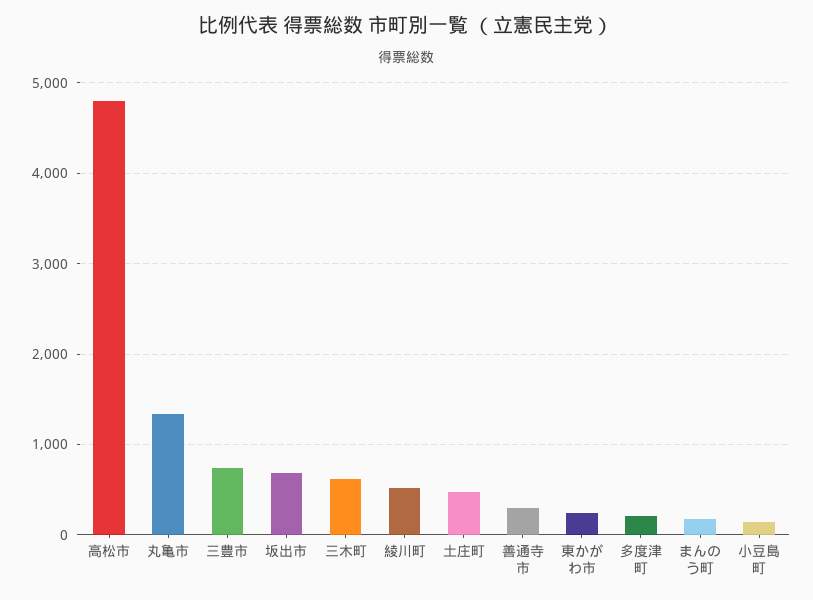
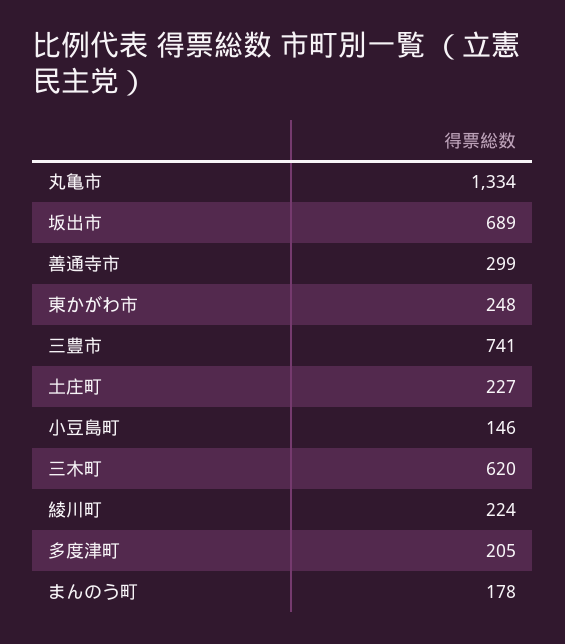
高松市: 4800 -> none
綾川町: 500 -> 224
土庄町: 500 -> 227

